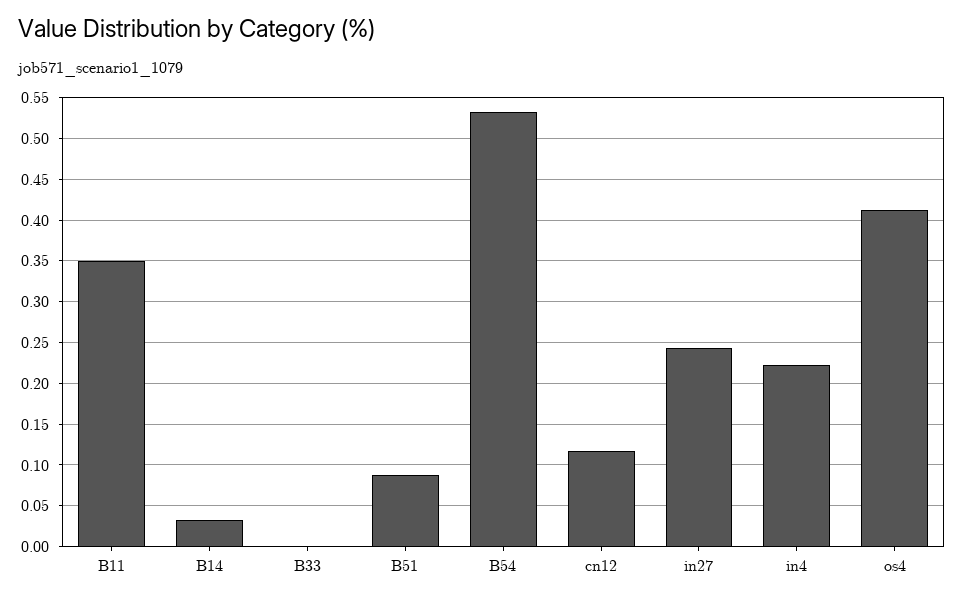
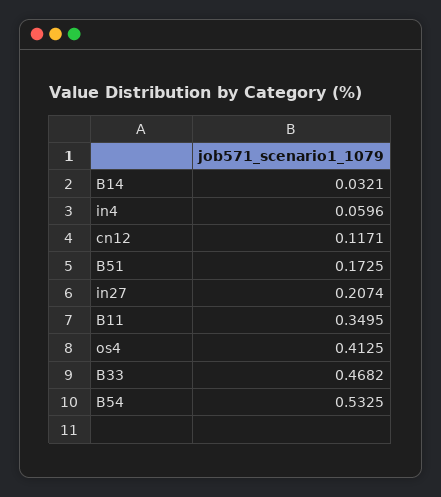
B33: 0 -> 0.4682
B51: 0.09 -> 0.1725
in27: 0.24 -> 0.2074
in4: 0.22 -> 0.0596

